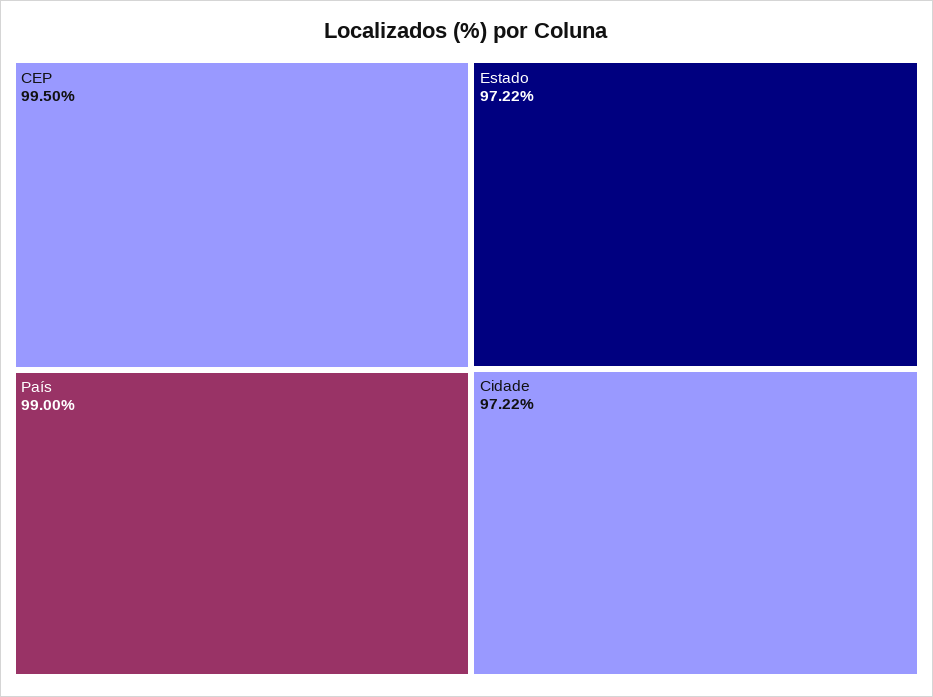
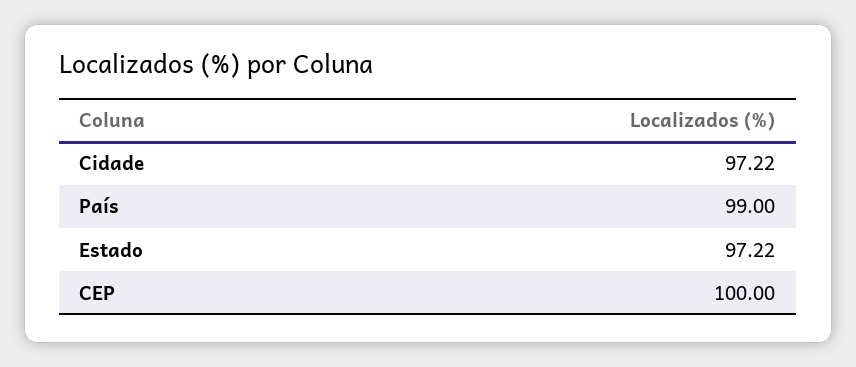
CEP: 99.5 -> 100

